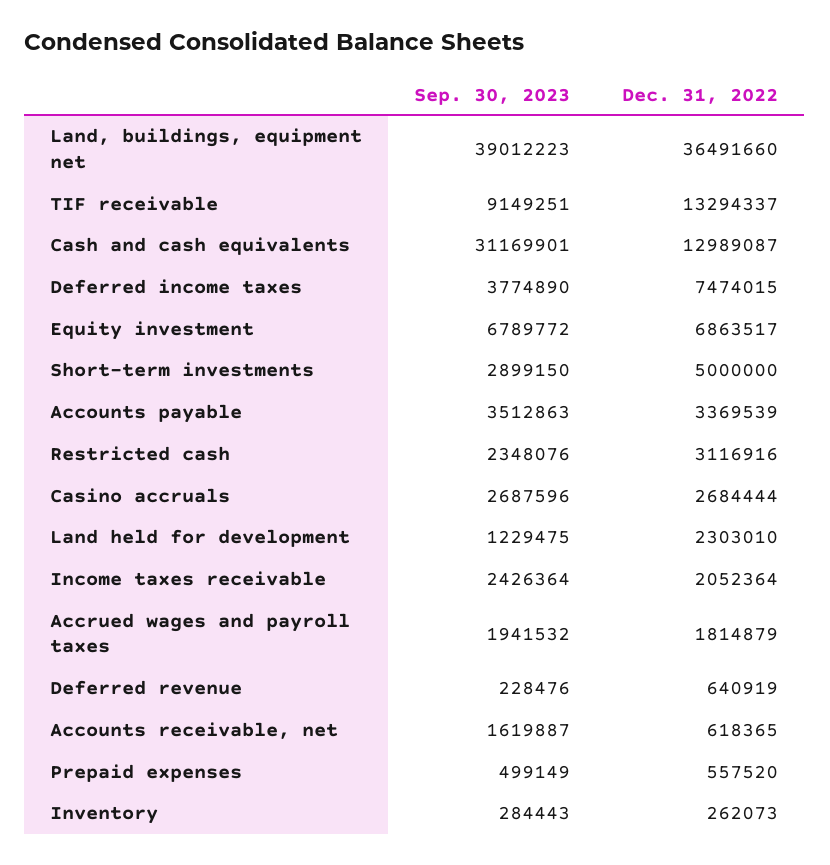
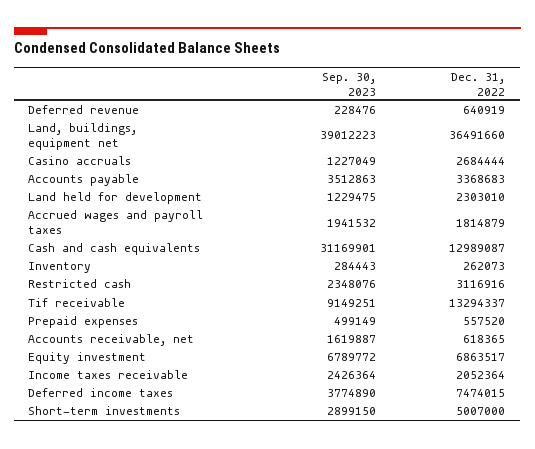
Dec. 31, 2022, Short-term investments: 5000000 -> 5007000
Dec. 31, 2022, Accounts payable: 3369539 -> 3368683
Sep. 30, 2023, Casino accruals: 2687596 -> 1227049

